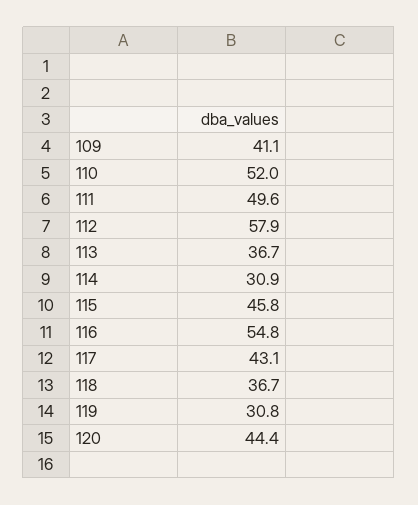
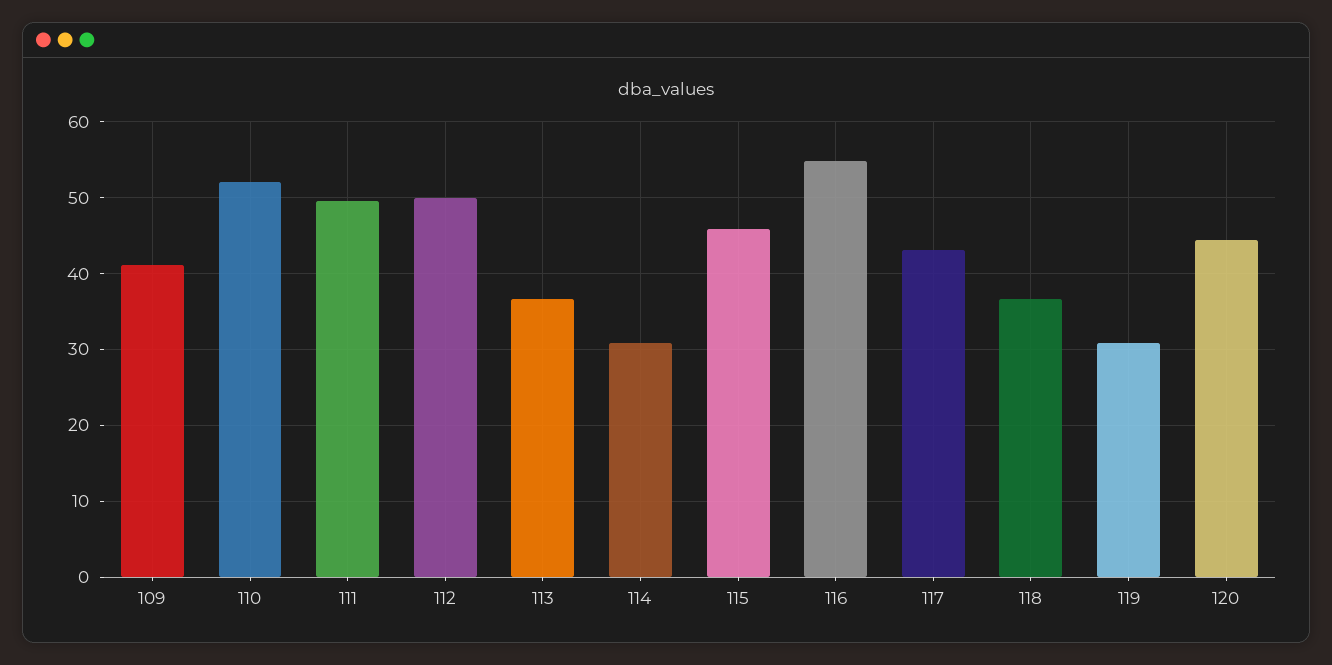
112: 57.9 -> 50

